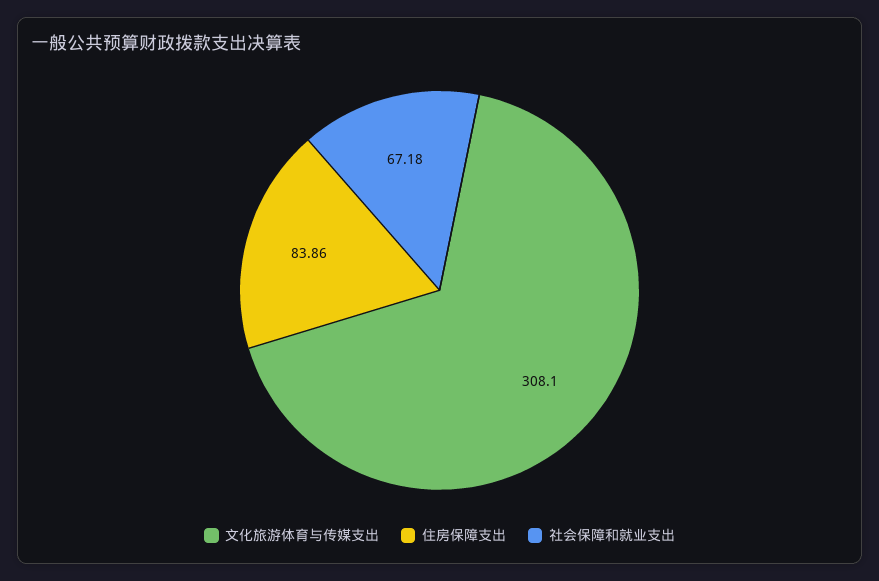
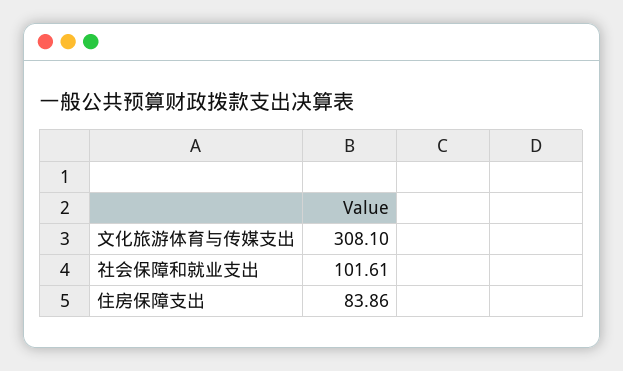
社会保障和就业支出: 67.18 -> 101.61

